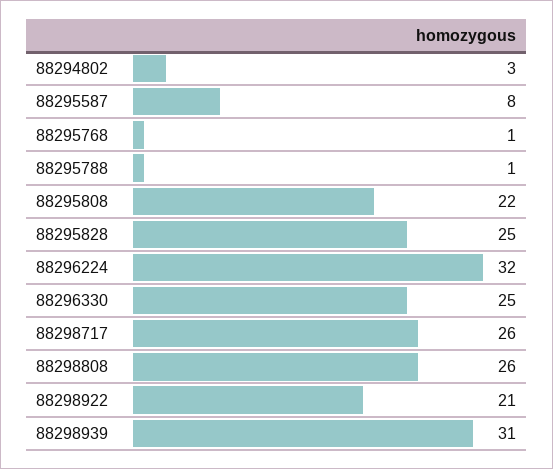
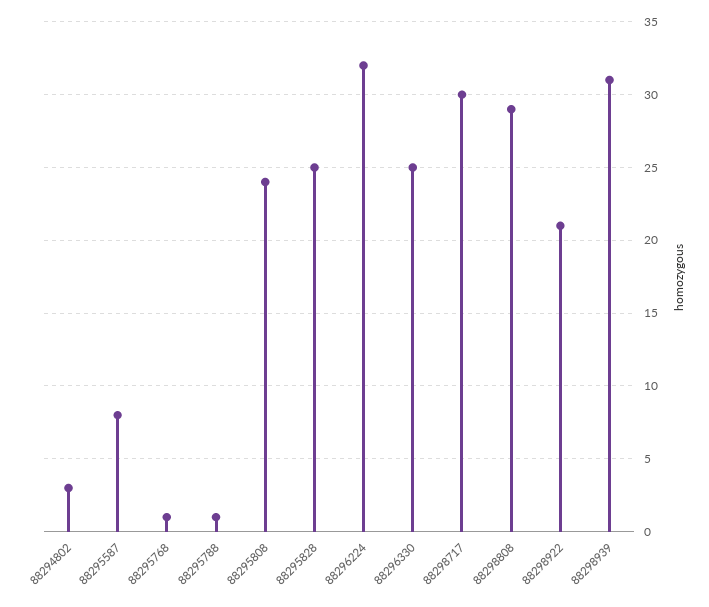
88295808: 22 -> 24
88298717: 26 -> 30
88298808: 26 -> 29

